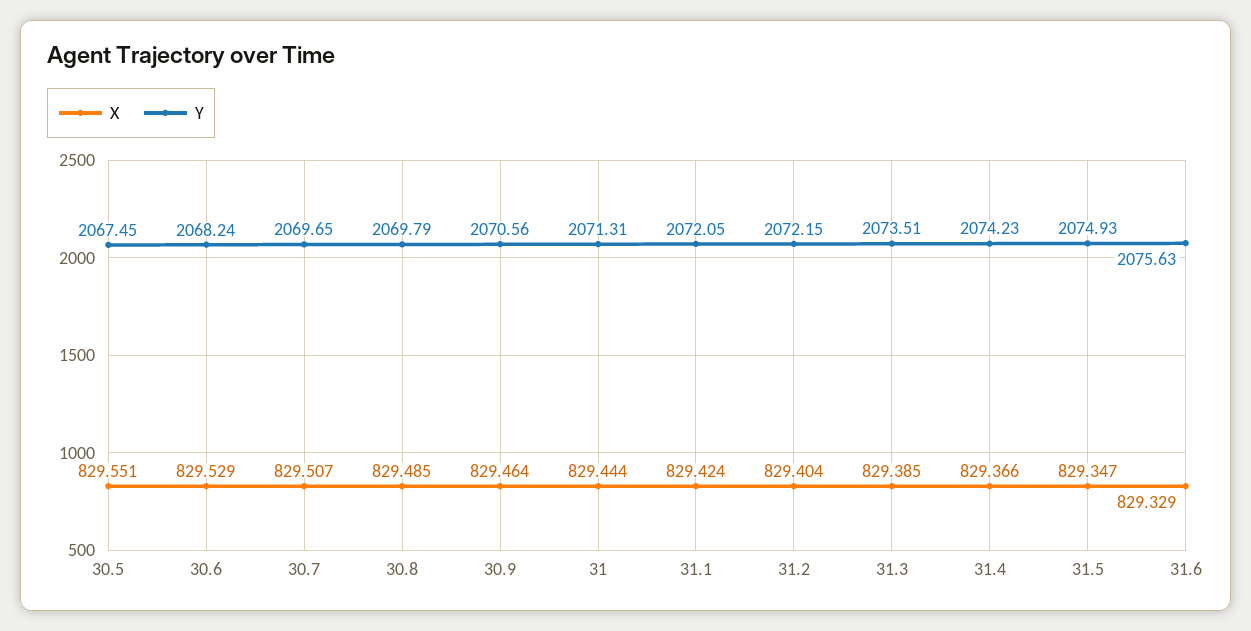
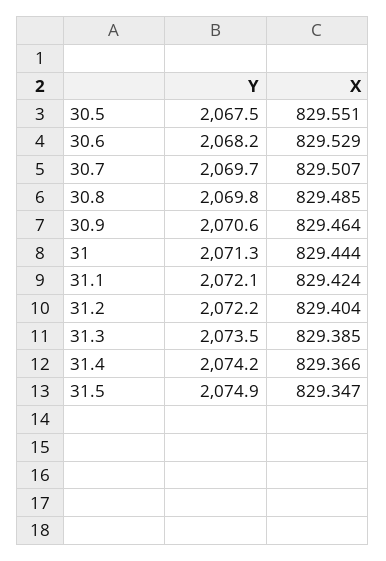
X, 31.6: 829.329 -> none
Y, 31.6: 2075.63 -> none

